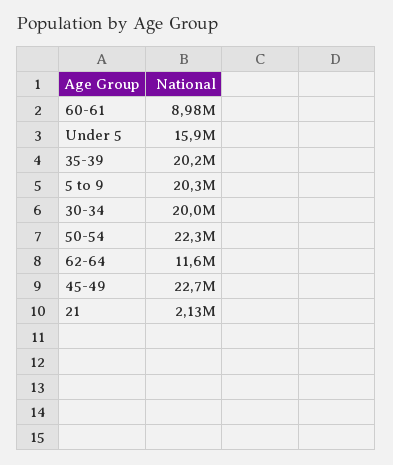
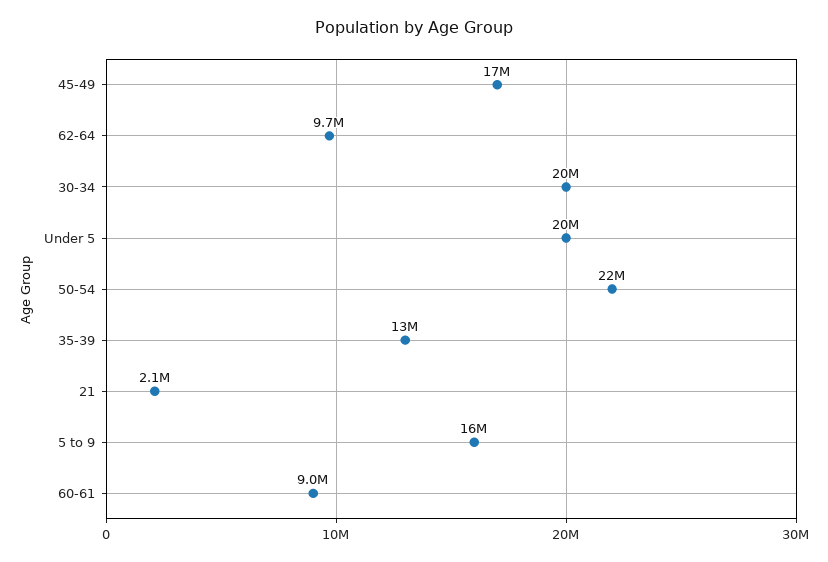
Under 5: 15900000 -> 20000000
35-39: 20200000 -> 13000000
5 to 9: 20300000 -> 16000000
62-64: 11600000 -> 9700000
45-49: 22700000 -> 17000000

